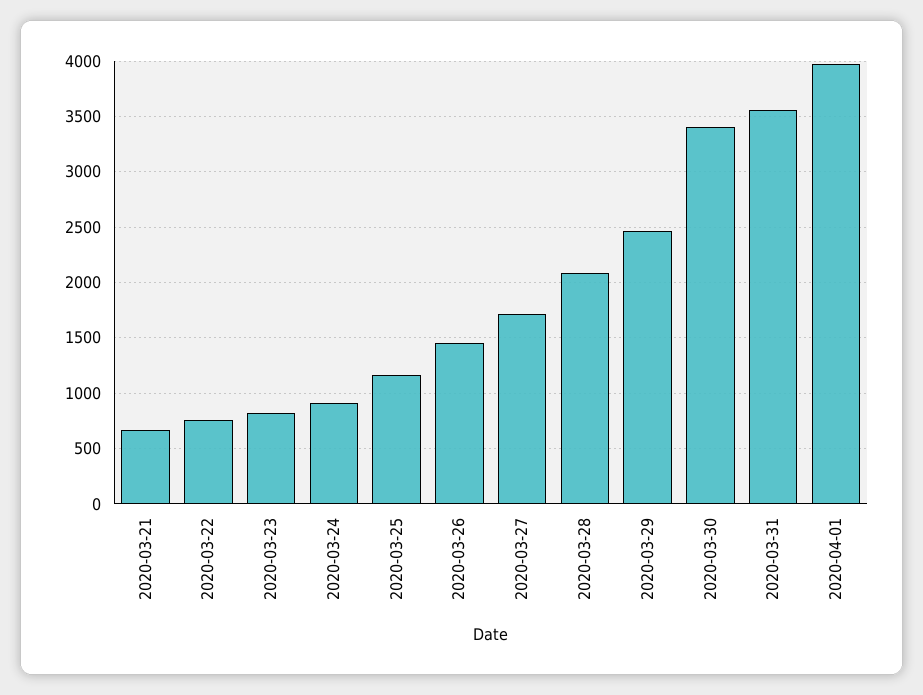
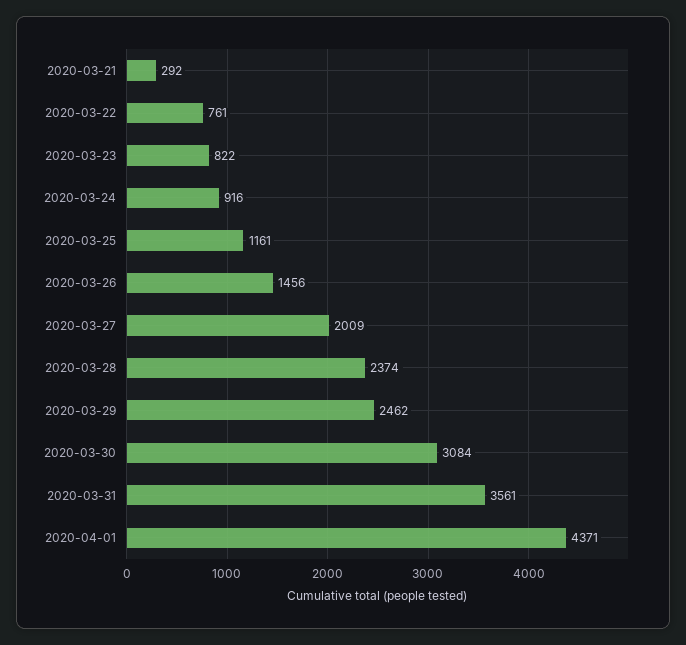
2020-03-21: 700 -> 292
2020-03-27: 1700 -> 2009
2020-03-28: 2100 -> 2374
2020-03-30: 3400 -> 3084
2020-04-01: 4000 -> 4371

